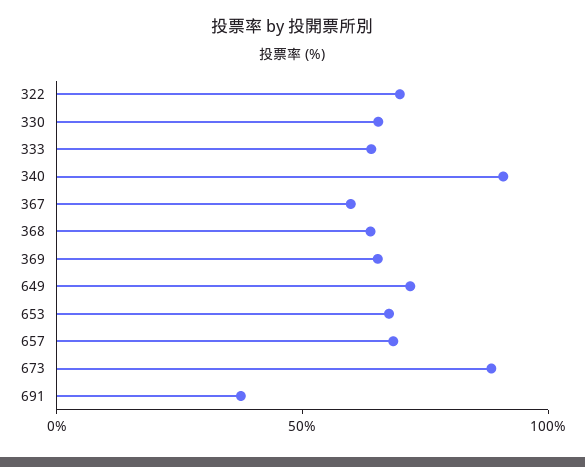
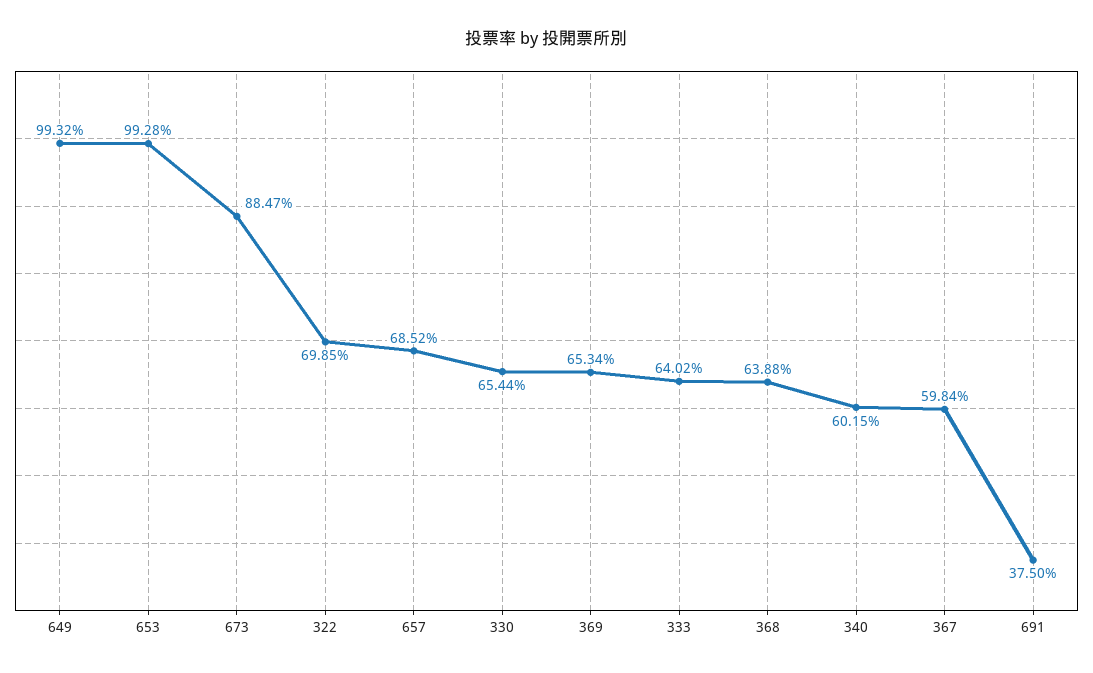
340: 90 -> 60.15
649: 70 -> 99.32
653: 70 -> 99.28

